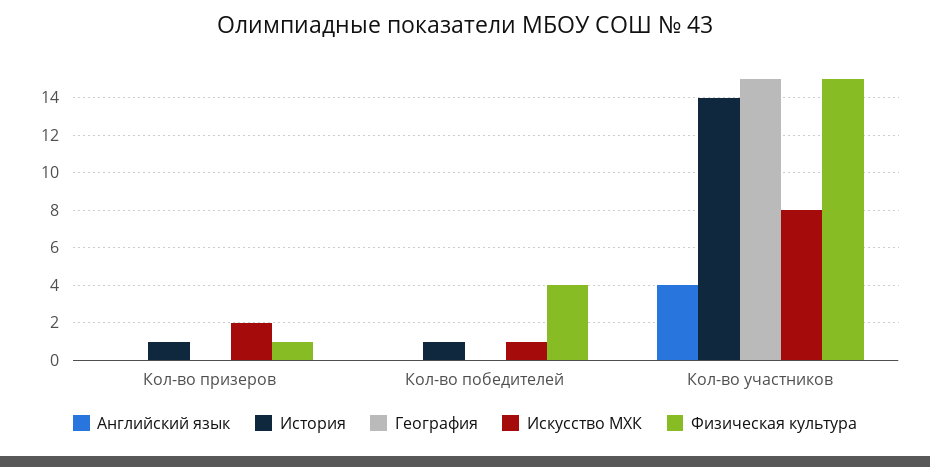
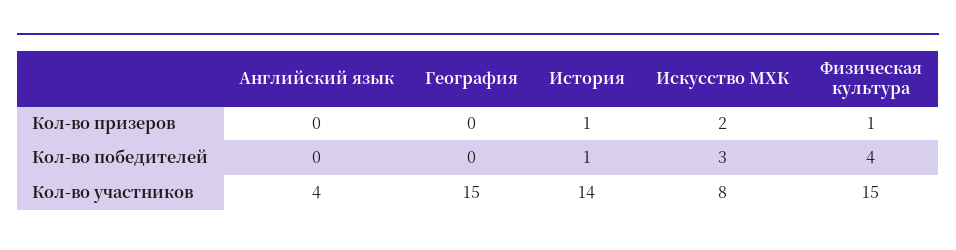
Искусство МХК, Кол-во победителей: 1 -> 3

